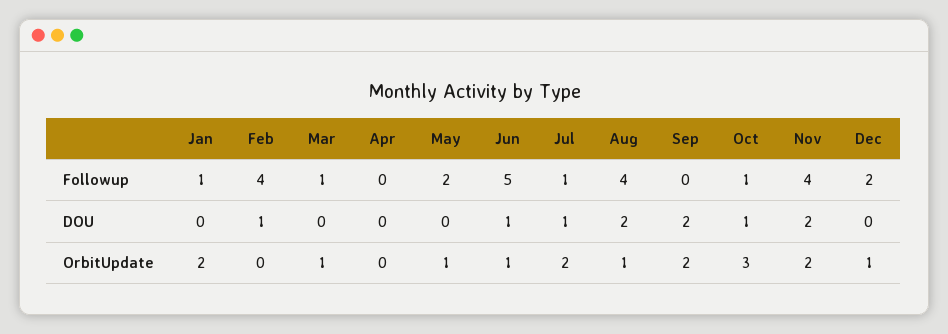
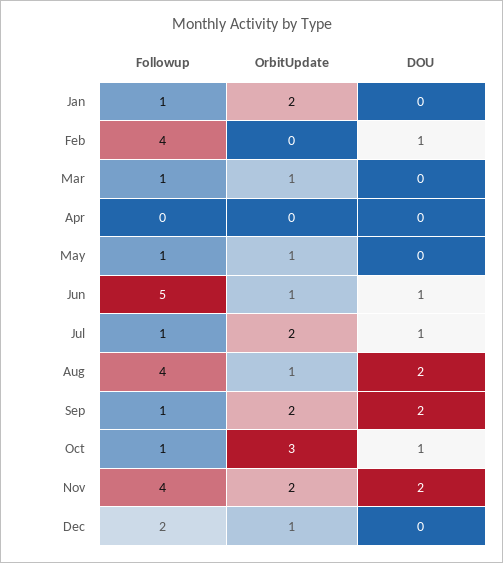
May, Followup: 2 -> 1
Sep, Followup: 0 -> 1

